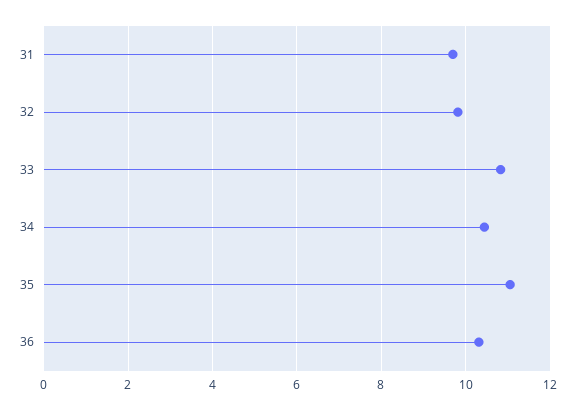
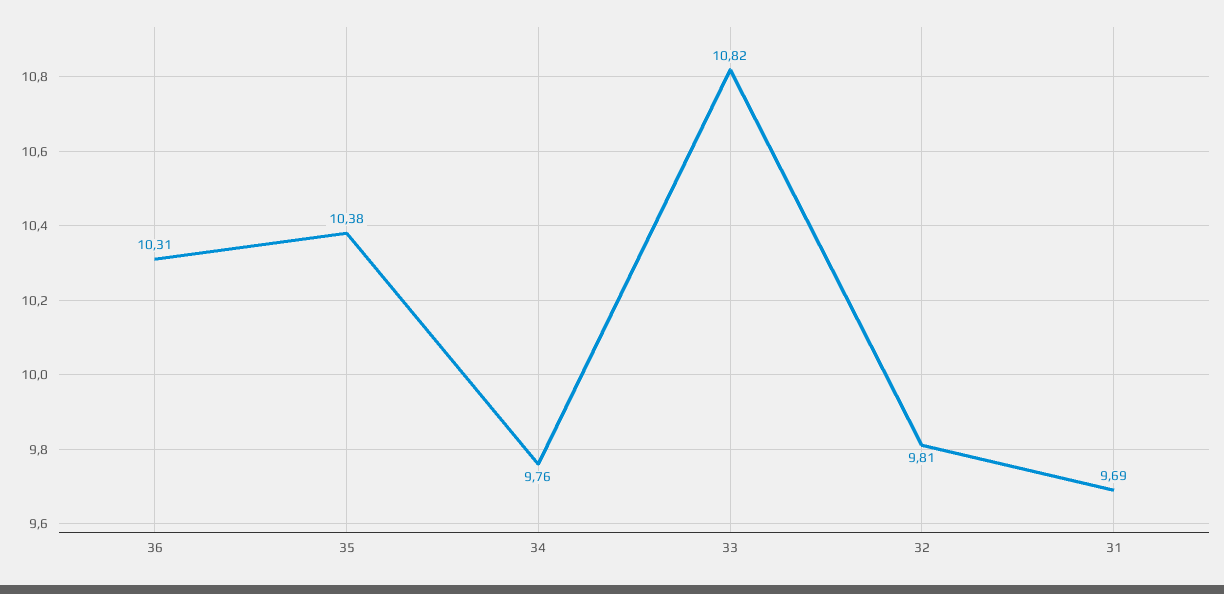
34: 10.4 -> 9.76
35: 11 -> 10.38

